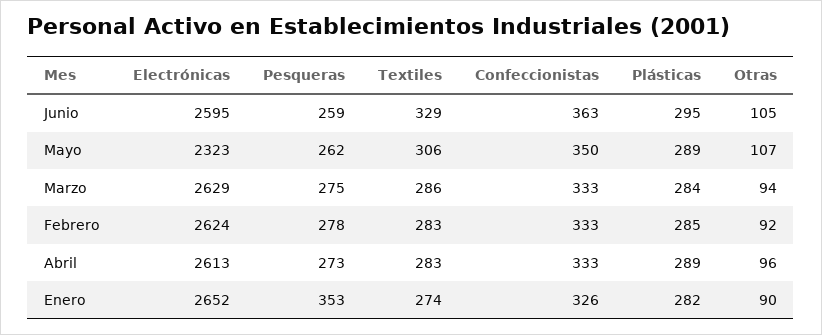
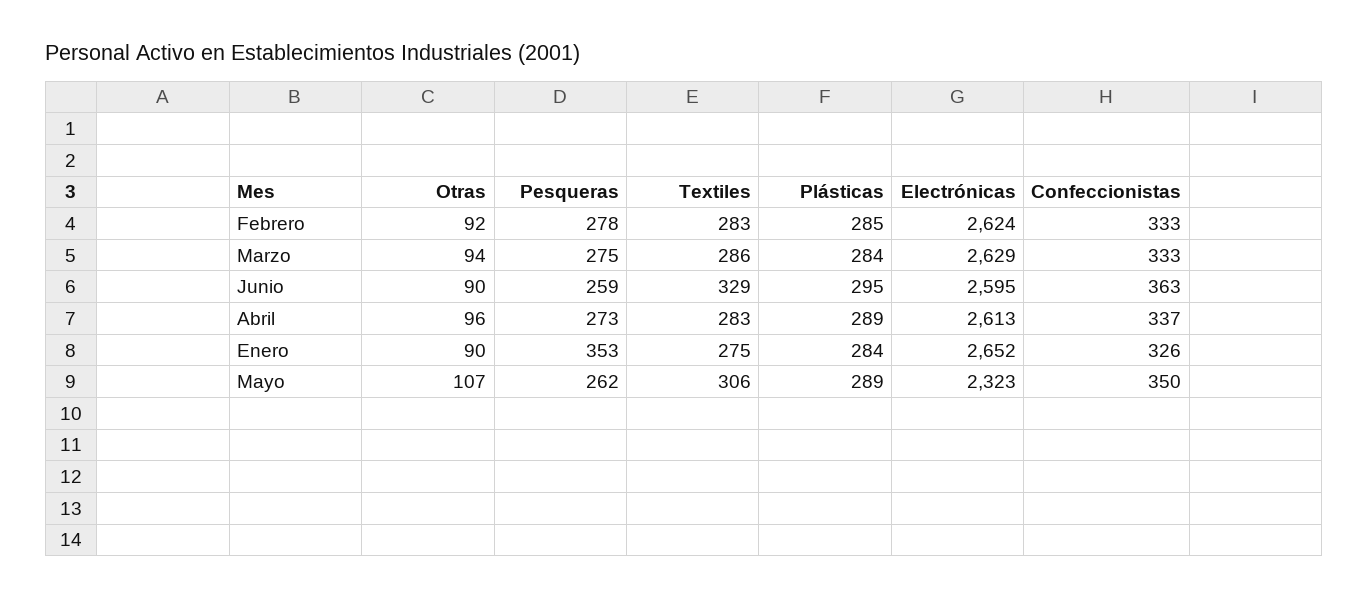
Otras, Junio: 105 -> 90
Confeccionistas, Abril: 333 -> 337
Textiles, Enero: 274 -> 275
Plásticas, Enero: 282 -> 284

